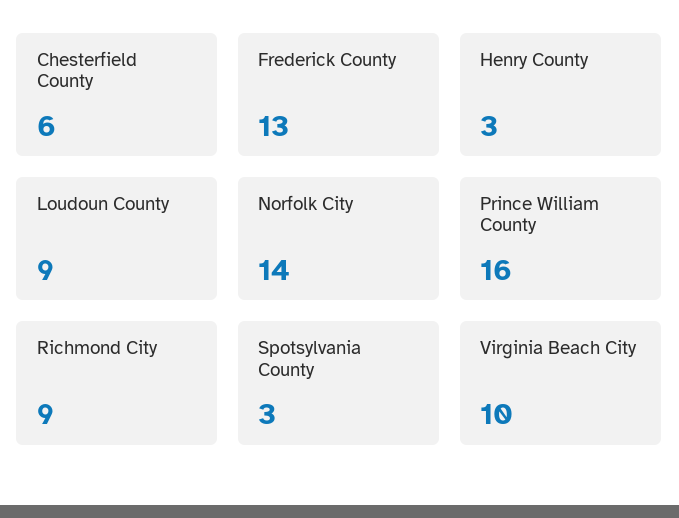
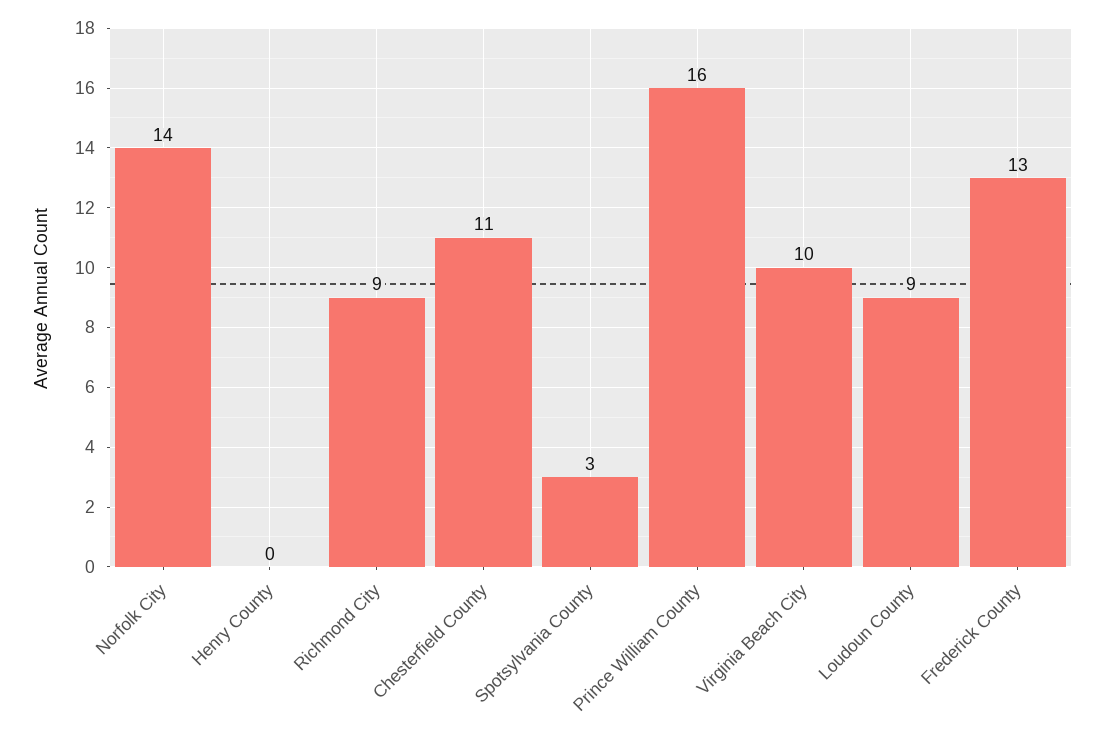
Chesterfield County: 6 -> 11
Henry County: 3 -> 0

